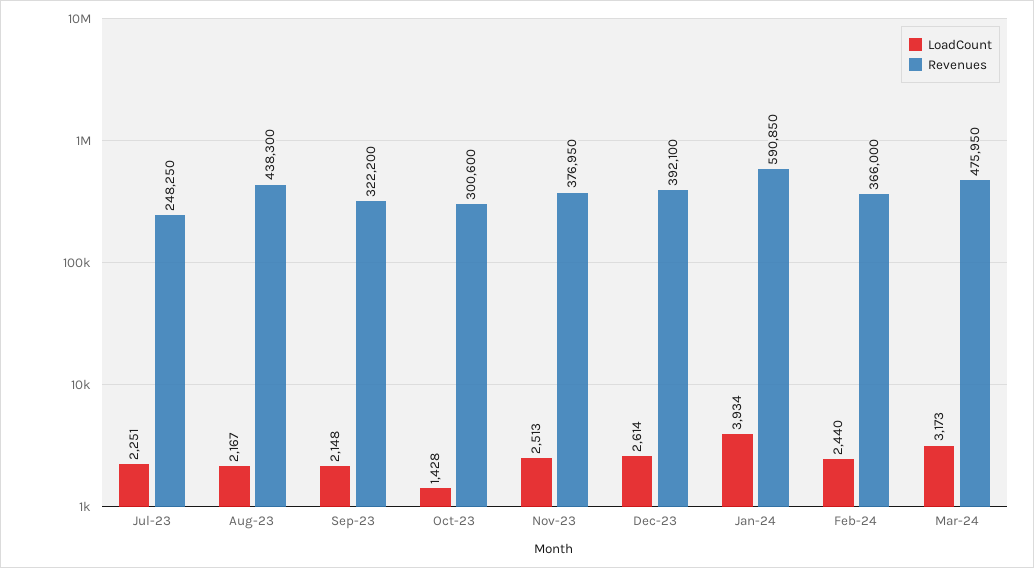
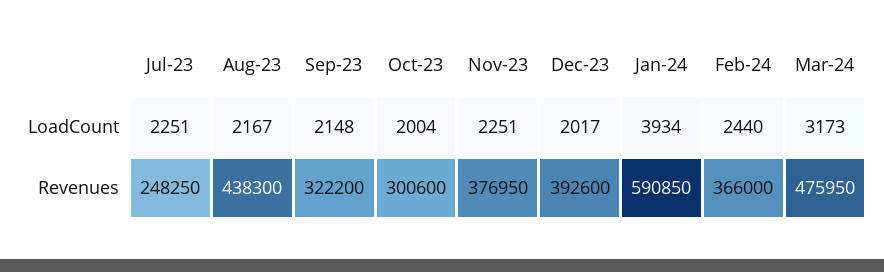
LoadCount, Oct-23: 1428 -> 2004
LoadCount, Nov-23: 2513 -> 2251
LoadCount, Dec-23: 2614 -> 2017
Revenues, Dec-23: 392100 -> 392600

